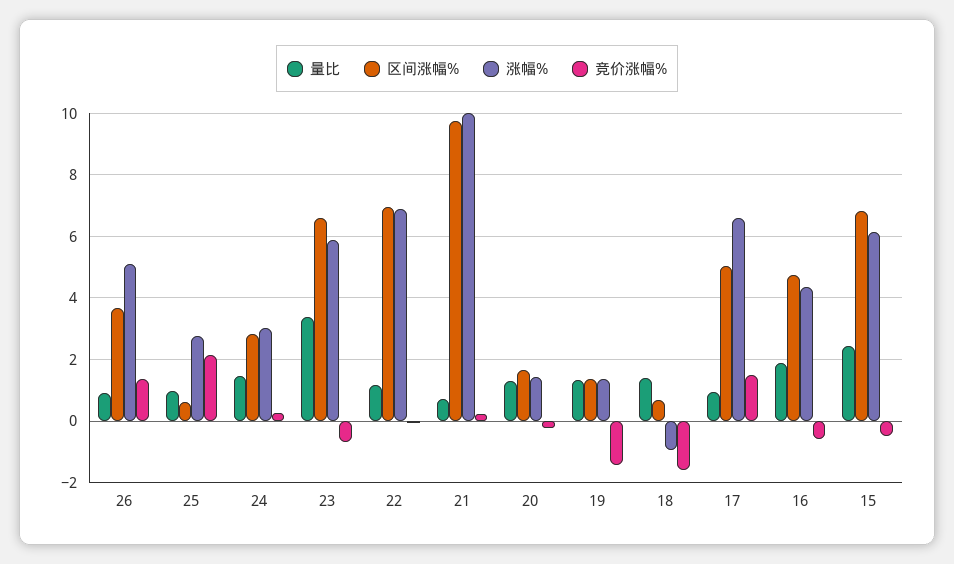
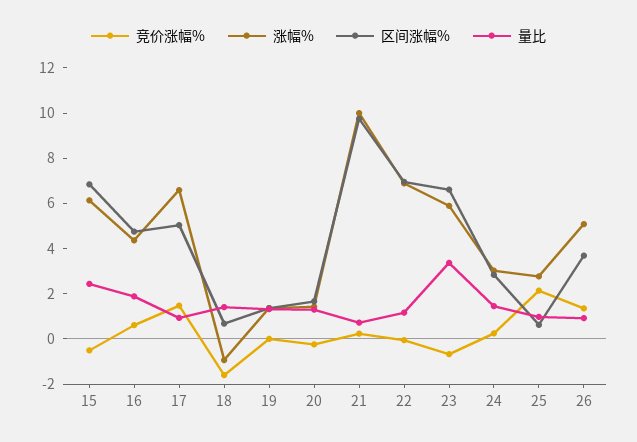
竞价涨幅%, 19: -1.4 -> 0
竞价涨幅%, 16: -0.6 -> 0.5

